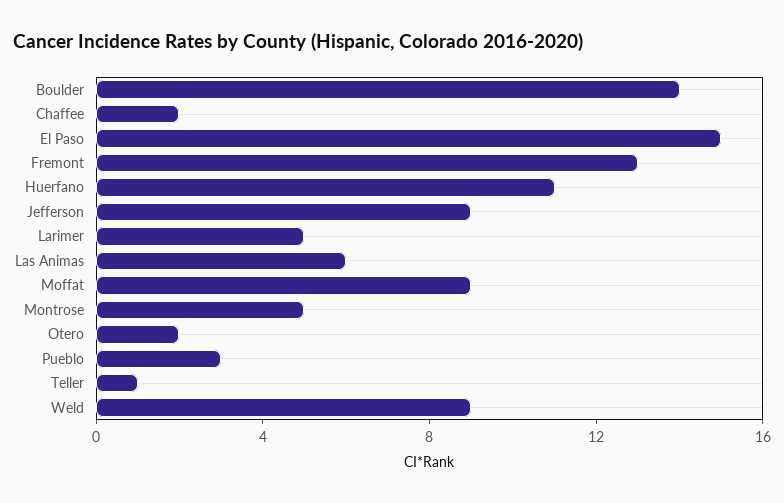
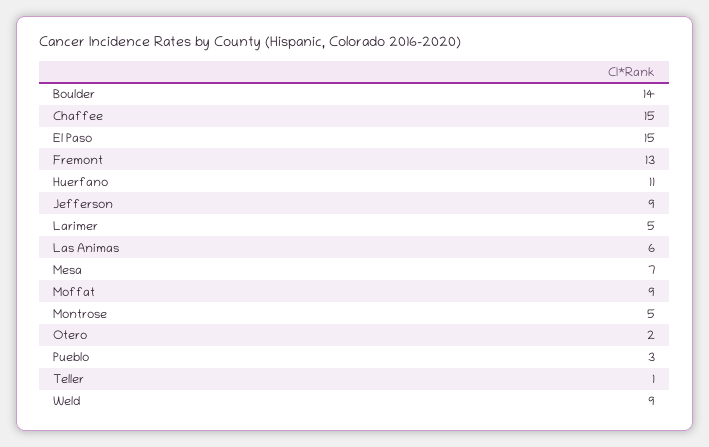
Chaffee: 2 -> 15
Mesa: none -> 7

